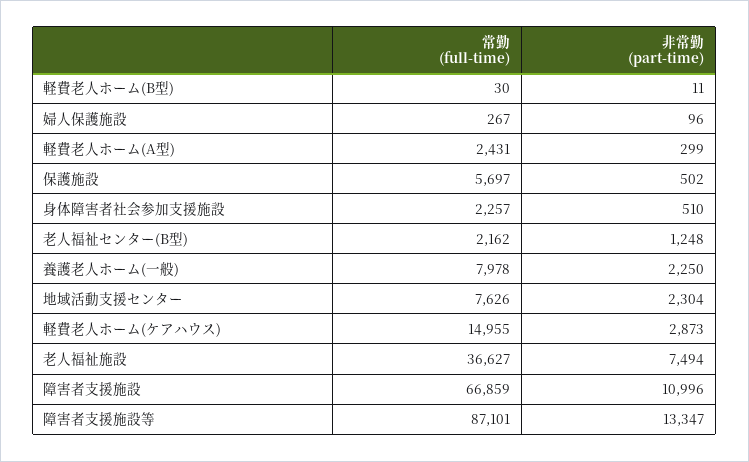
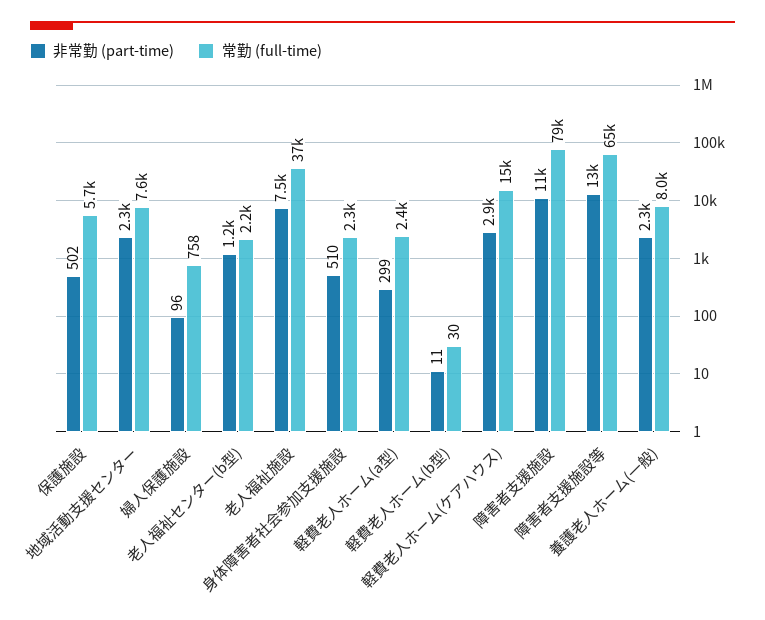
常勤 (full-time), 婦人保護施設: 267 -> 758
常勤 (full-time), 障害者支援施設: 66859 -> 79000
常勤 (full-time), 障害者支援施設等: 87101 -> 65000

